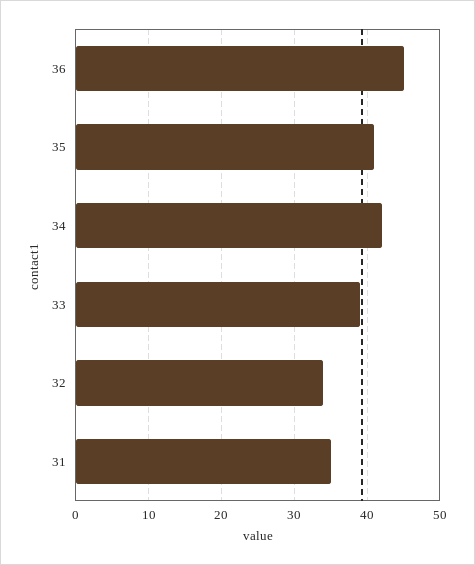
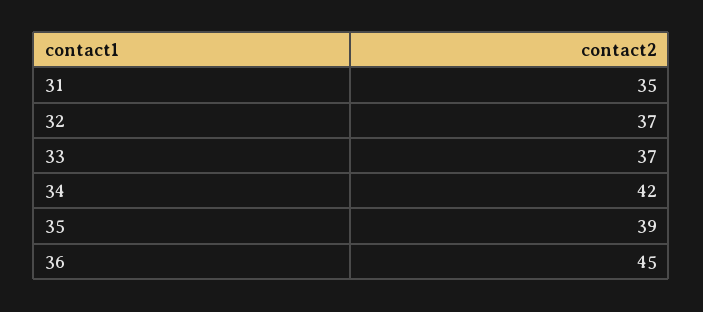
35: 41 -> 39
33: 39 -> 37
32: 34 -> 37

